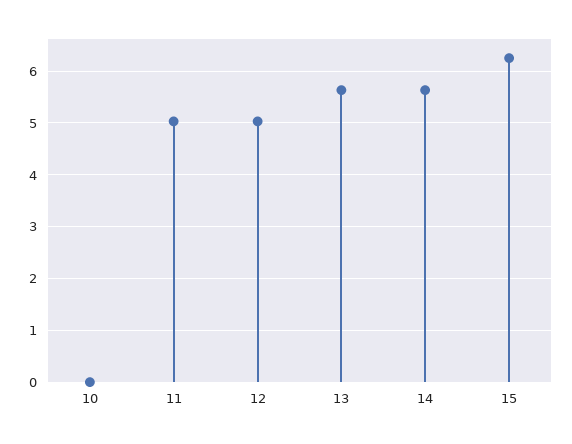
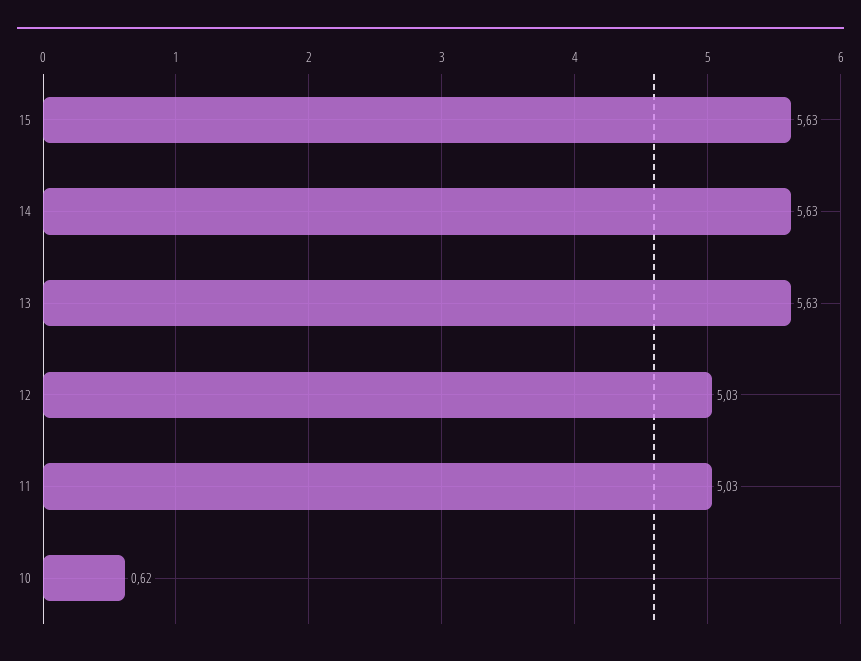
10: 0 -> 0.62
15: 6.2 -> 5.63

